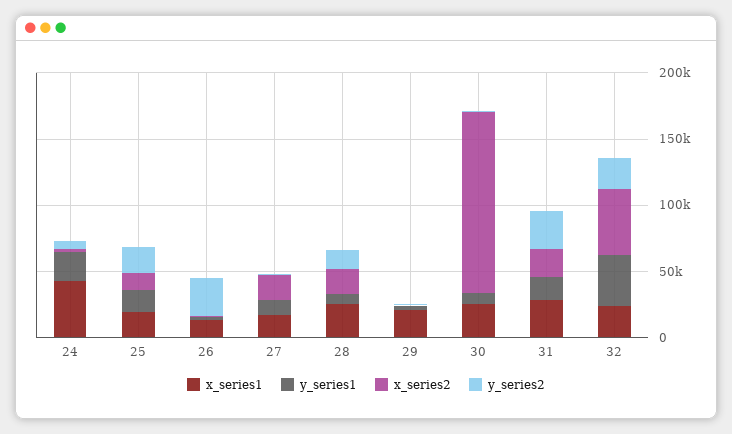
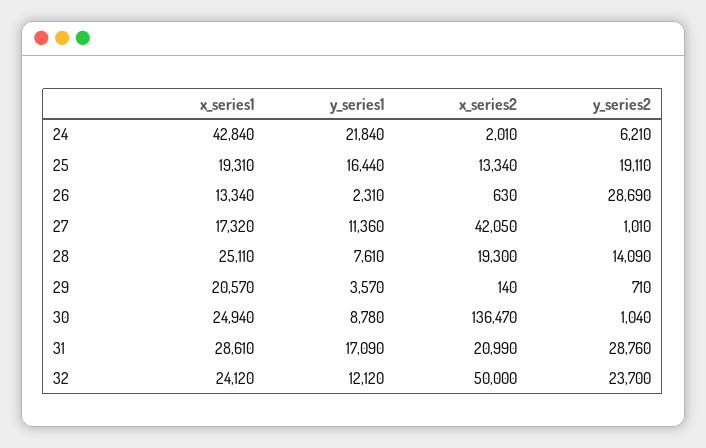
x_series2, 27: 20000 -> 42050
y_series1, 32: 40000 -> 12120

